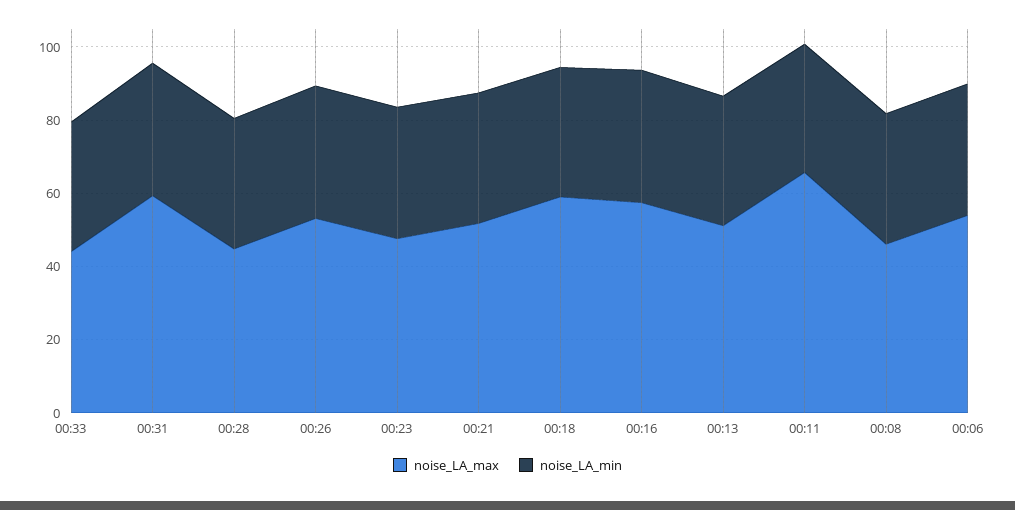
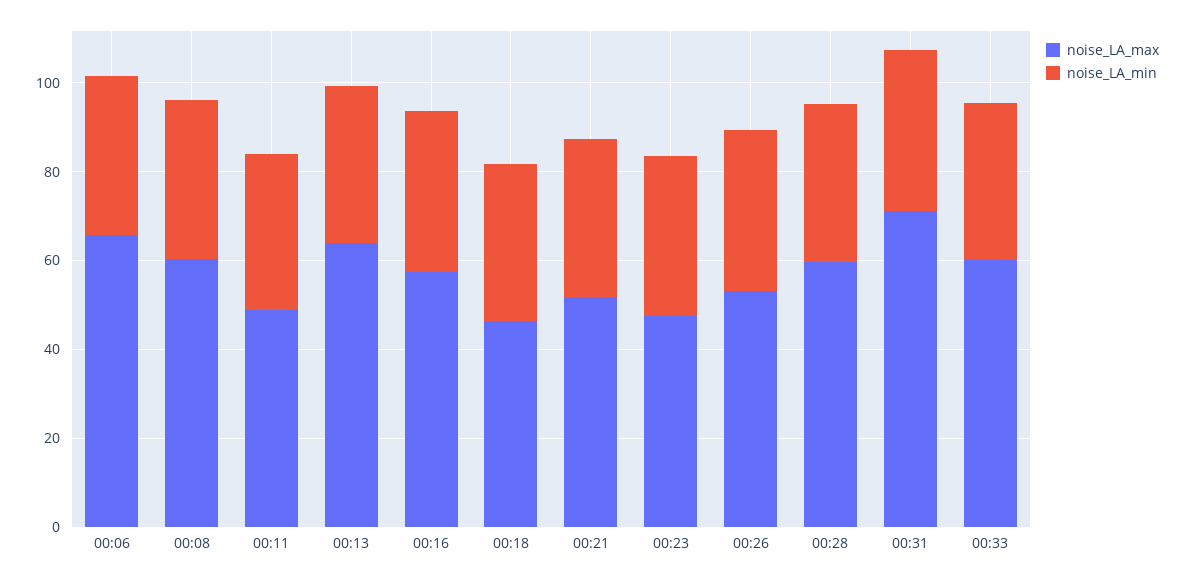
noise_LA_max, 00:33: 45 -> 60
noise_LA_max, 00:31: 60 -> 70
noise_LA_max, 00:28: 45 -> 60
noise_LA_max, 00:18: 60 -> 45
noise_LA_max, 00:13: 50 -> 65
noise_LA_max, 00:11: 65 -> 50
noise_LA_max, 00:08: 45 -> 60
noise_LA_max, 00:06: 55 -> 65

